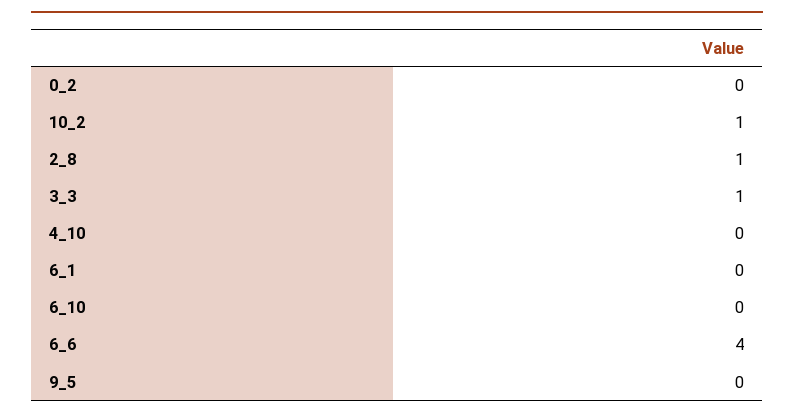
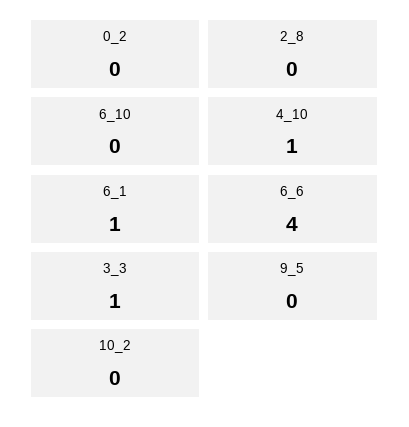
10_2: 1 -> 0
2_8: 1 -> 0
4_10: 0 -> 1
6_1: 0 -> 1

